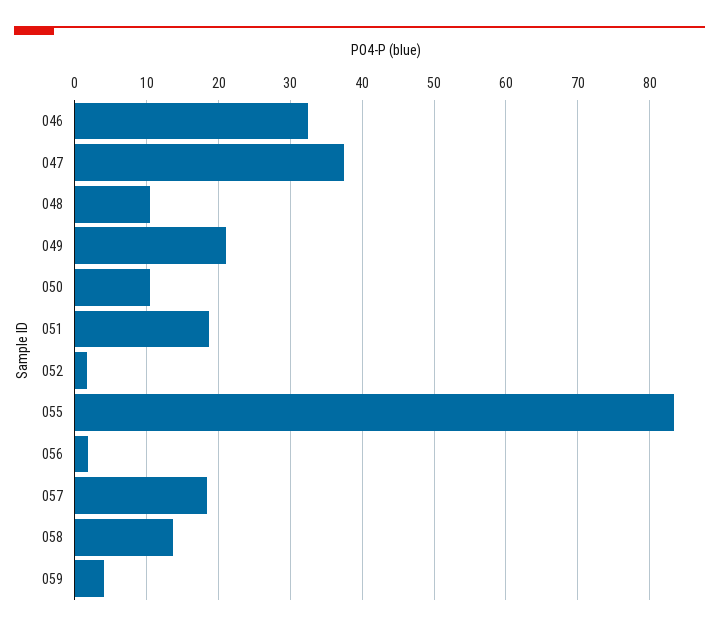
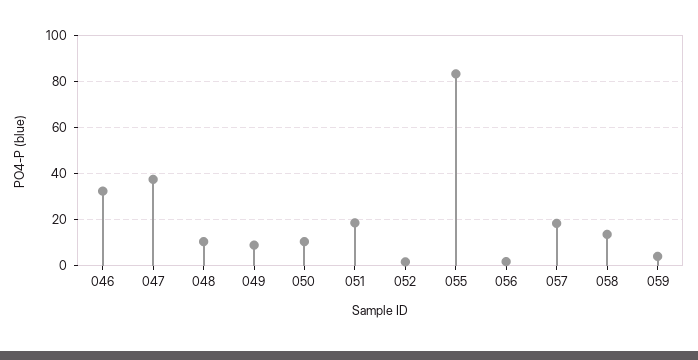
049: 21 -> 10

